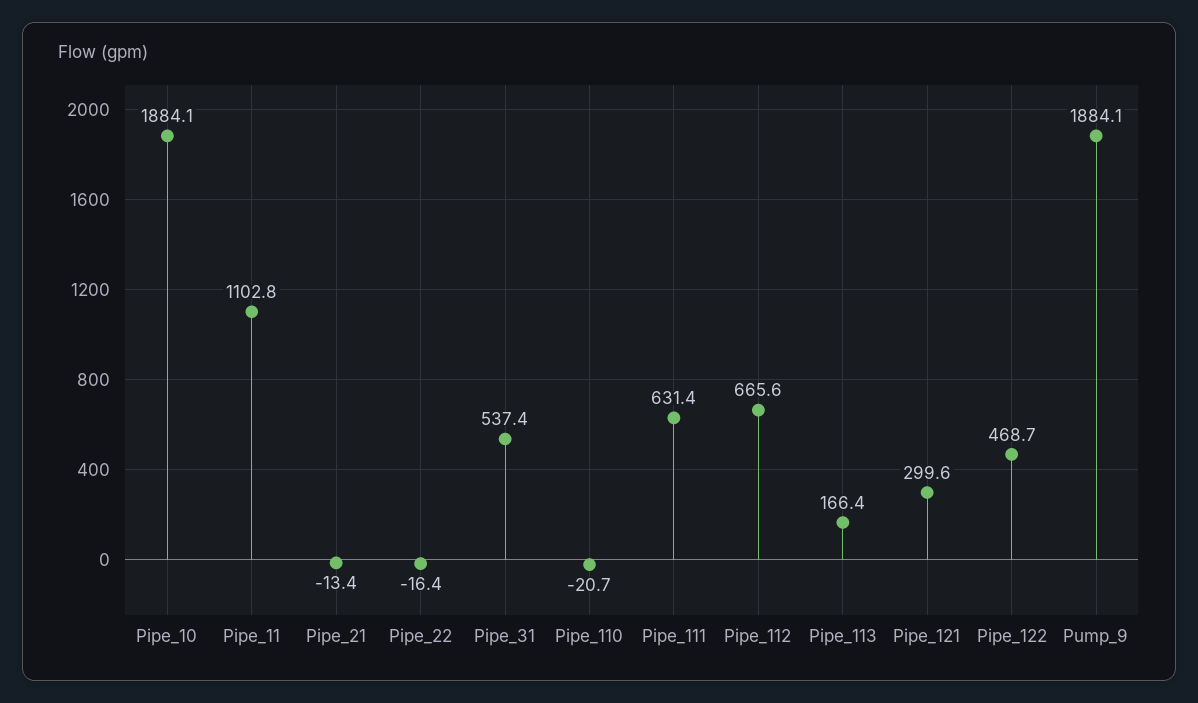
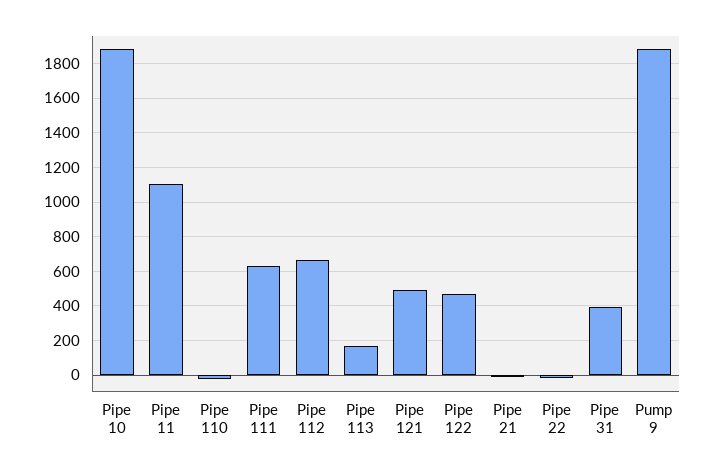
Pipe_31: 537.4 -> 400
Pipe_121: 299.6 -> 500

